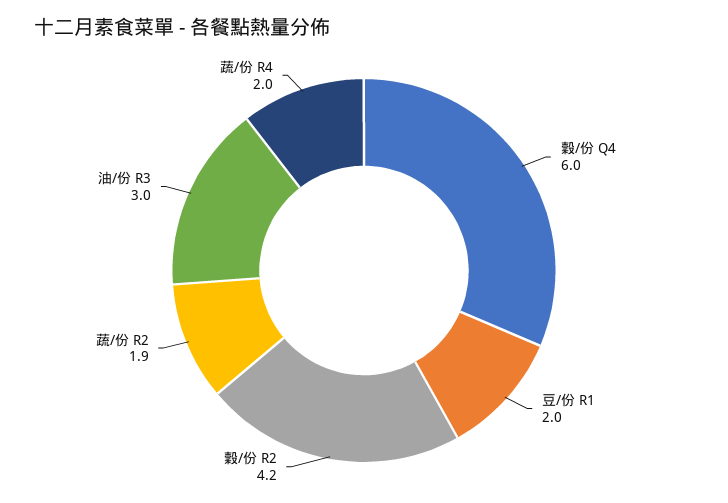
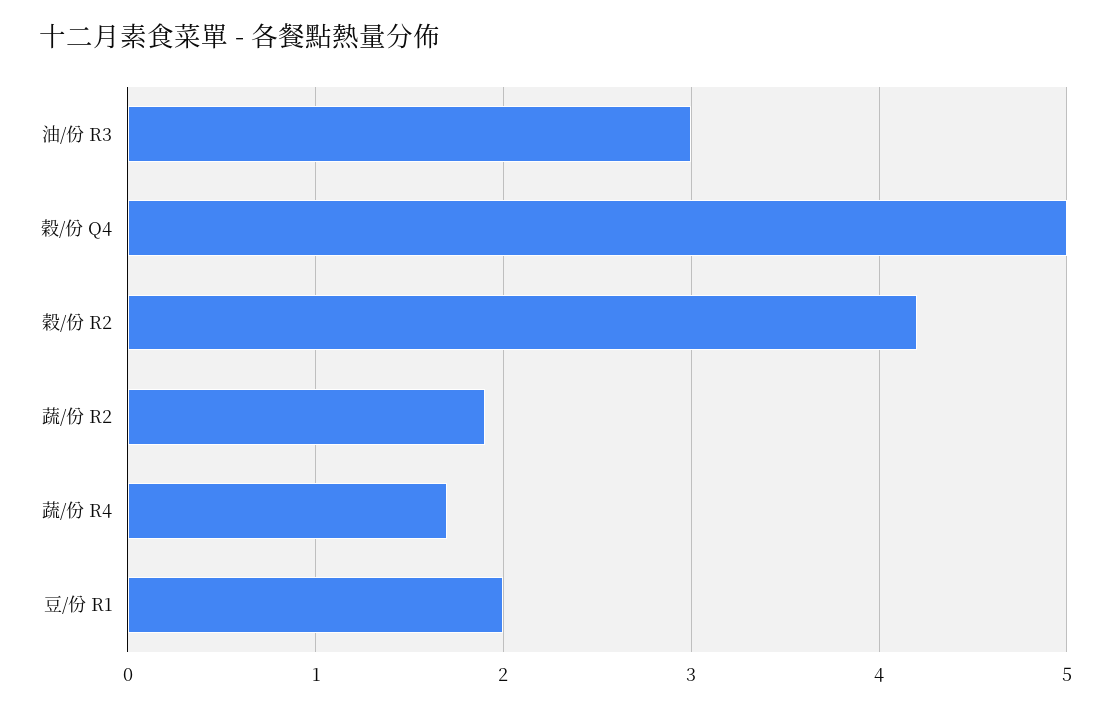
穀/份 Q4: 6 -> 5
蔬/份 R4: 2 -> 1.7

